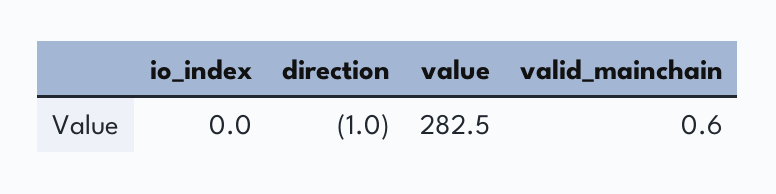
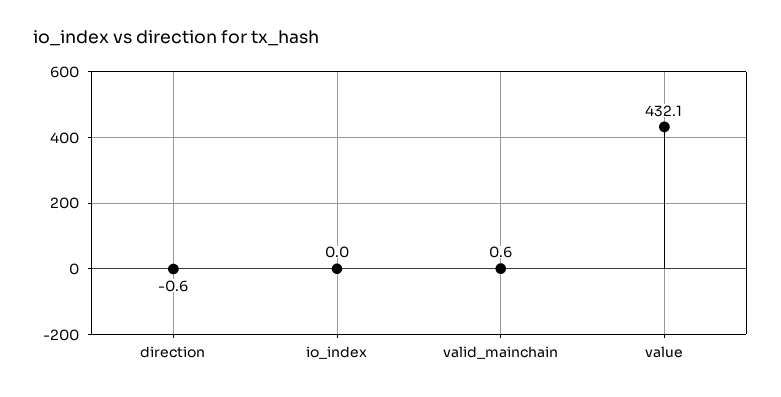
direction: -1 -> -0.6
value: 282.5 -> 432.1

